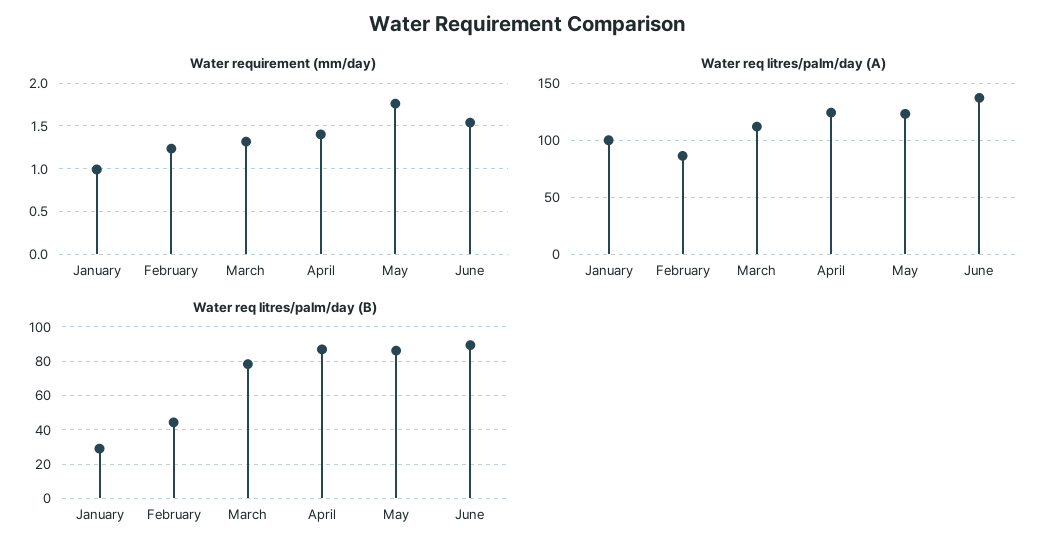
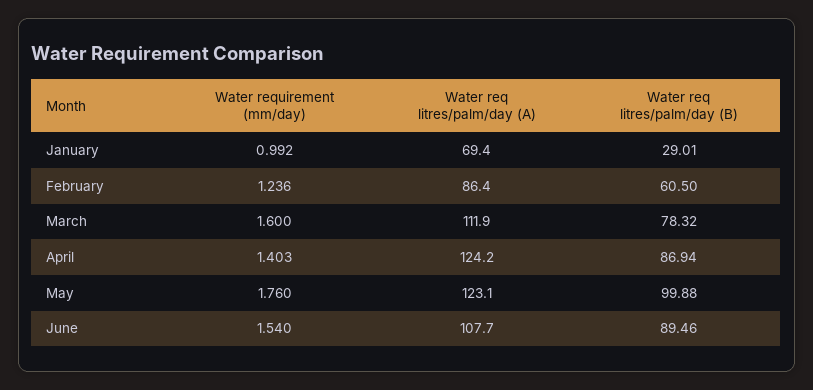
Water requirement (mm/day), March: 1.3 -> 1.6
Water req litres/palm/day (A), January: 100 -> 69.4
Water req litres/palm/day (A), June: 140 -> 107.7
Water req litres/palm/day (B), February: 45 -> 60.5
Water req litres/palm/day (B), May: 85 -> 99.88

